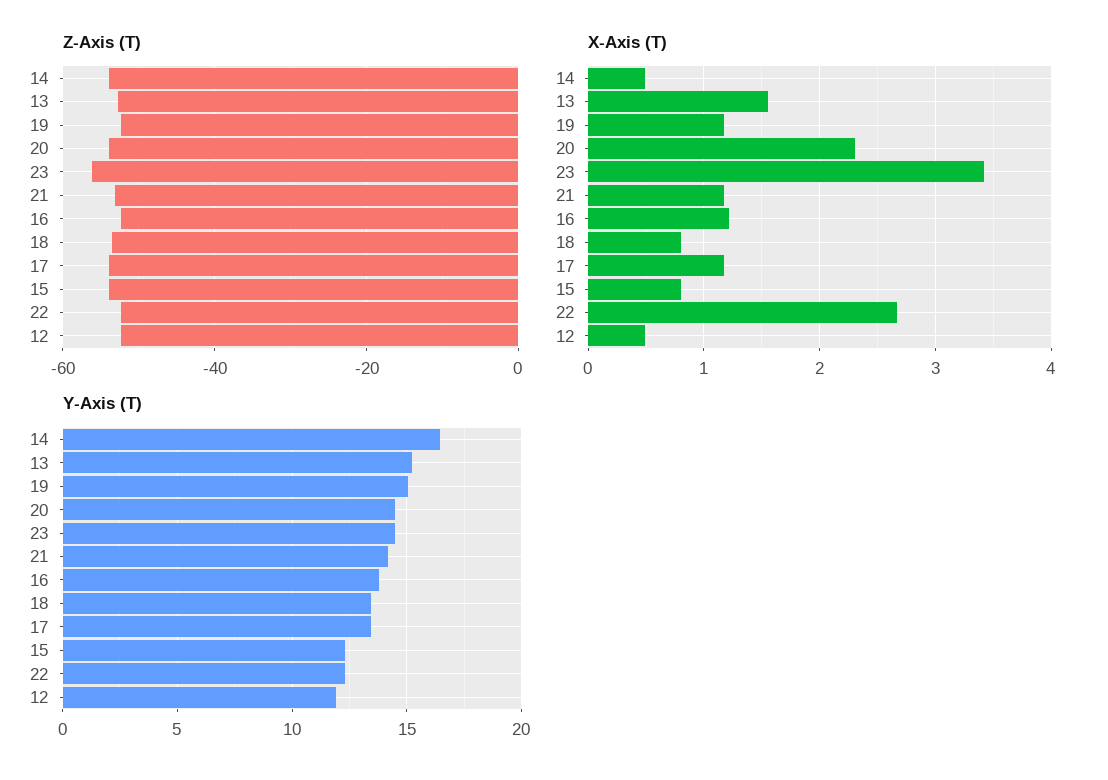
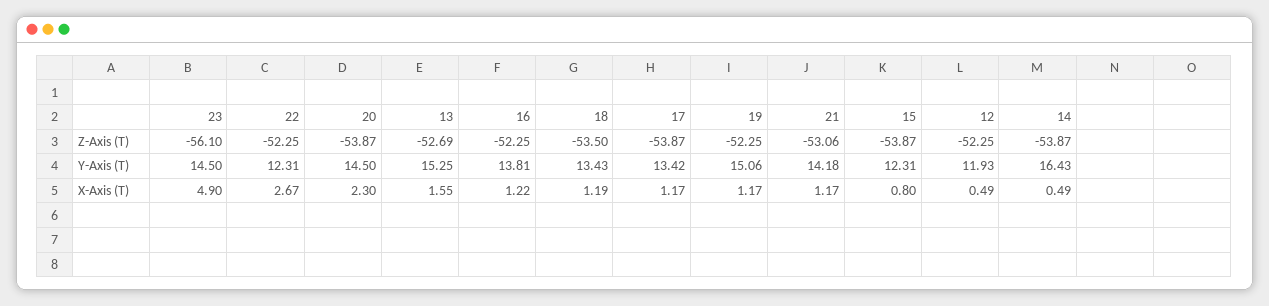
X-Axis (T), 23: 3.4 -> 4.9
X-Axis (T), 18: 0.8 -> 1.19

